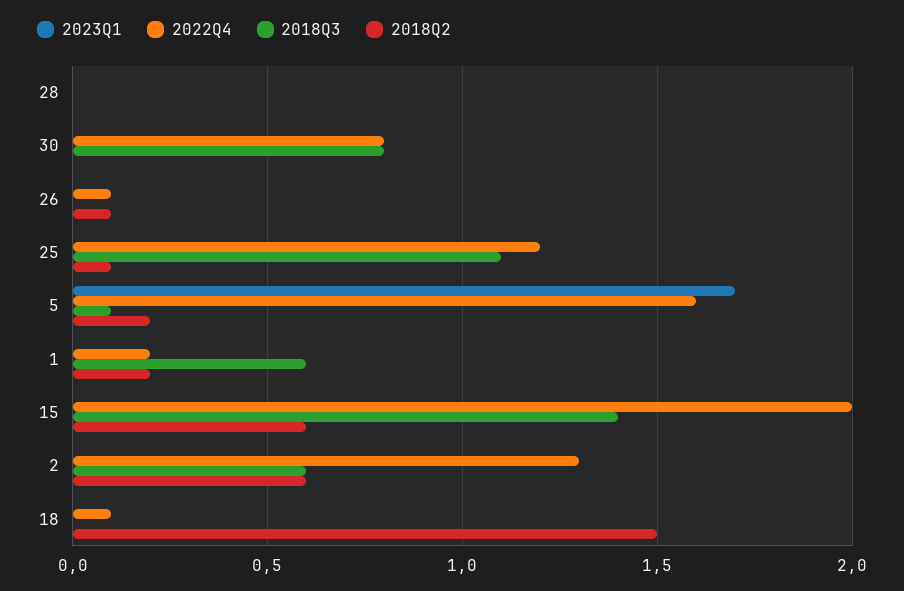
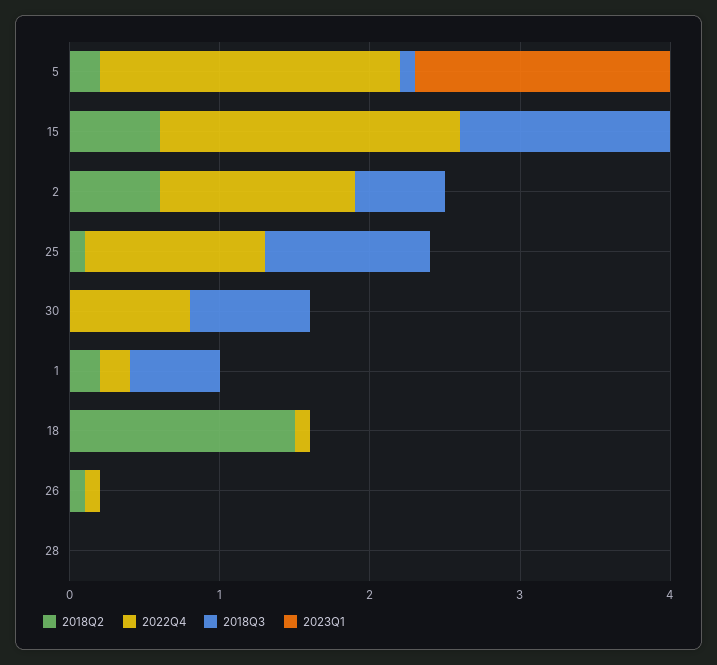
2022Q4, 5: 1.6 -> 2

